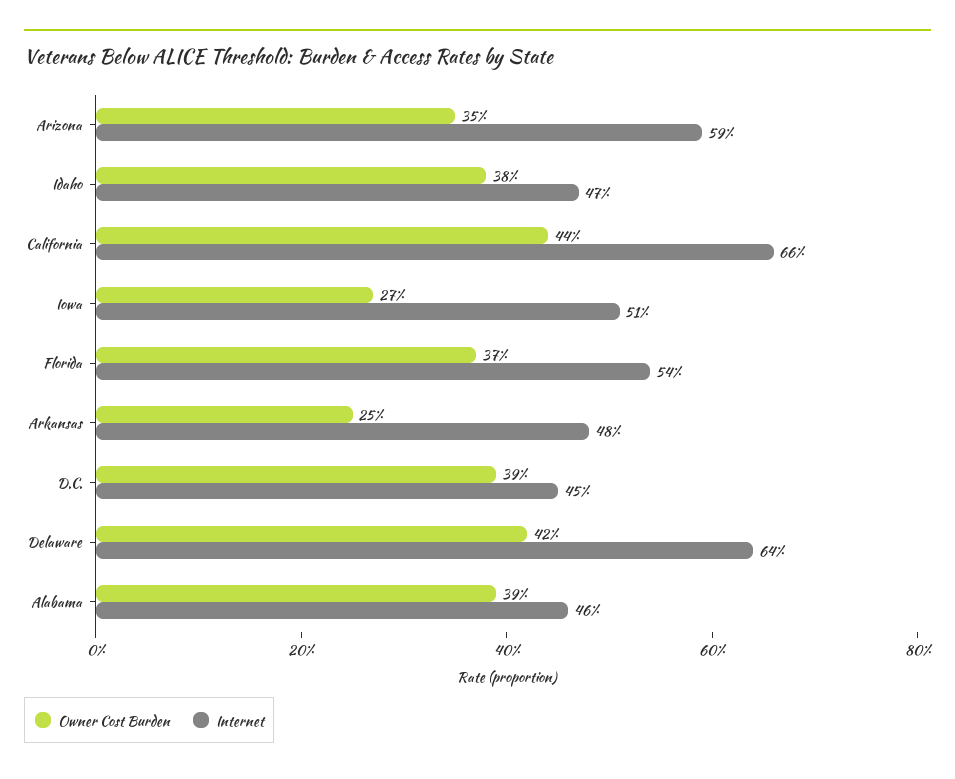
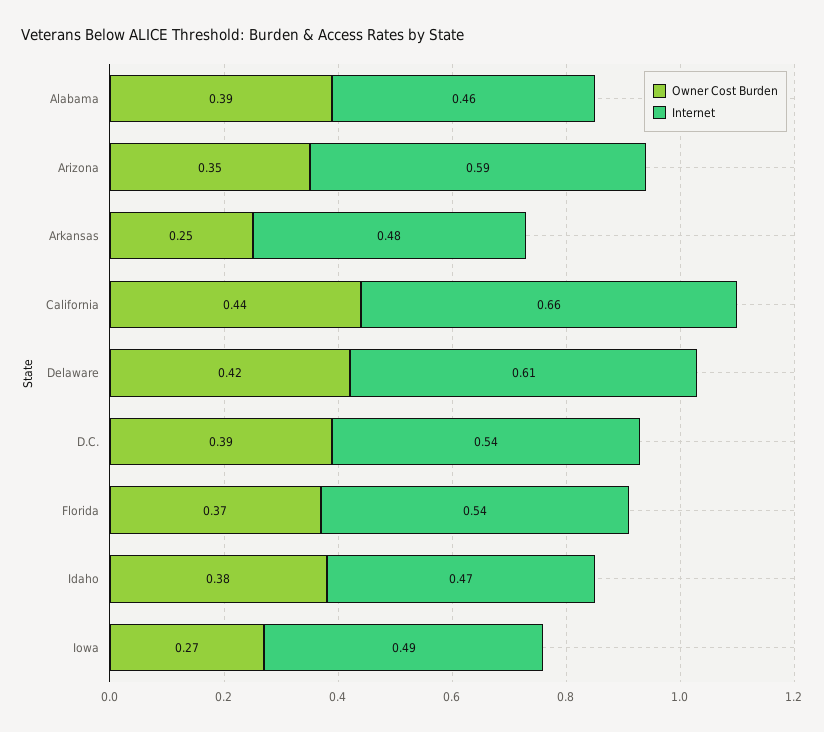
Internet, Iowa: 0.51 -> 0.49
Internet, D.C.: 0.45 -> 0.54
Internet, Delaware: 0.64 -> 0.61

